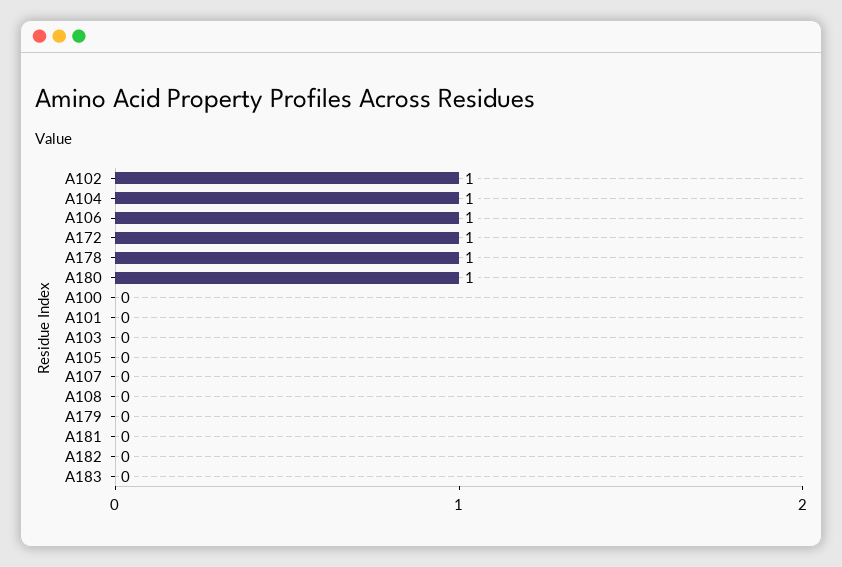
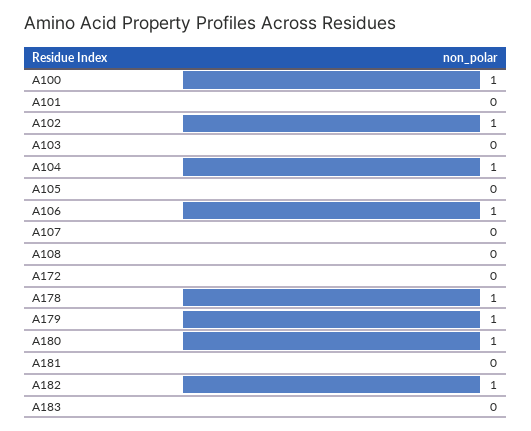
A172: 1 -> 0
A100: 0 -> 1
A179: 0 -> 1
A182: 0 -> 1

